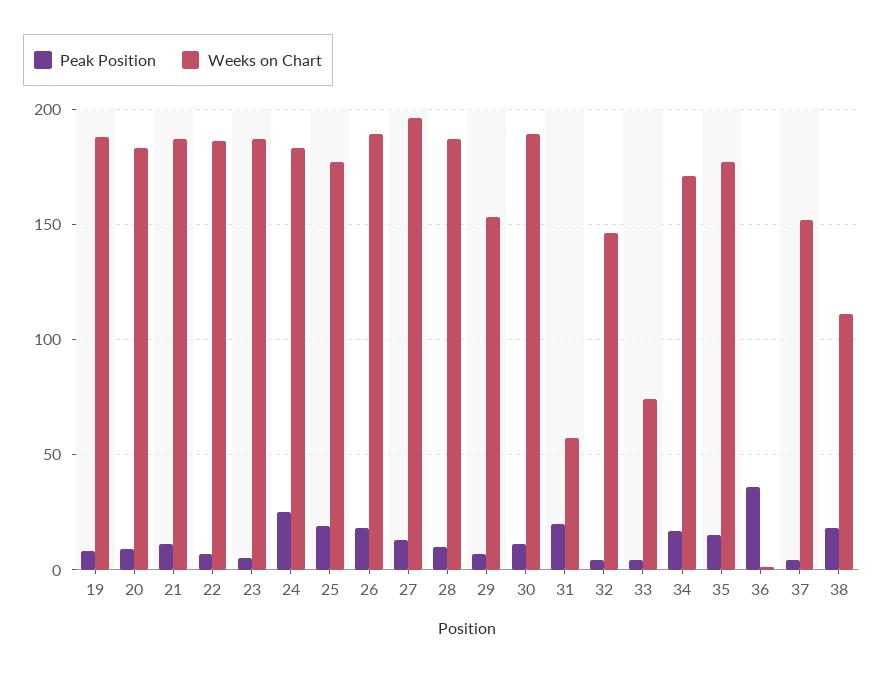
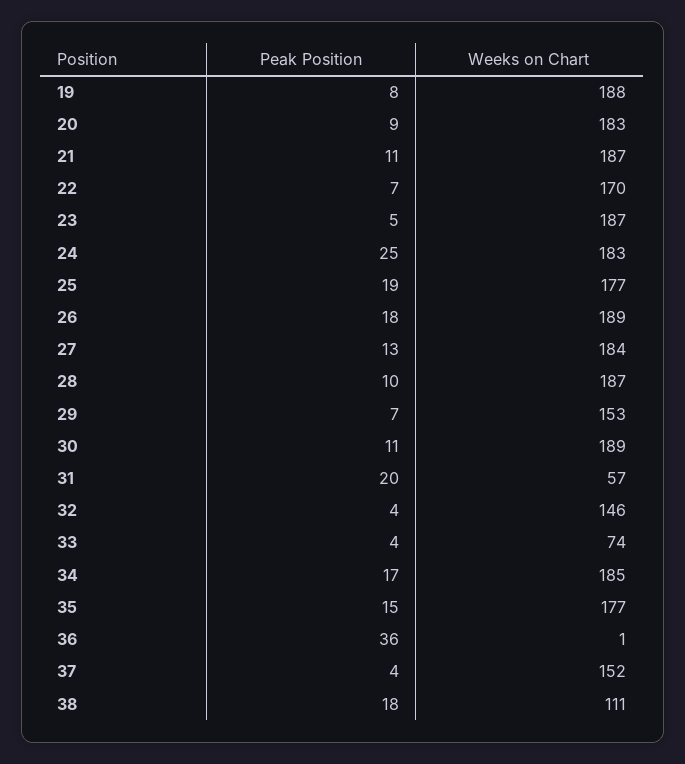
Weeks on Chart, 22: 185 -> 170
Weeks on Chart, 27: 195 -> 184
Weeks on Chart, 34: 170 -> 185

